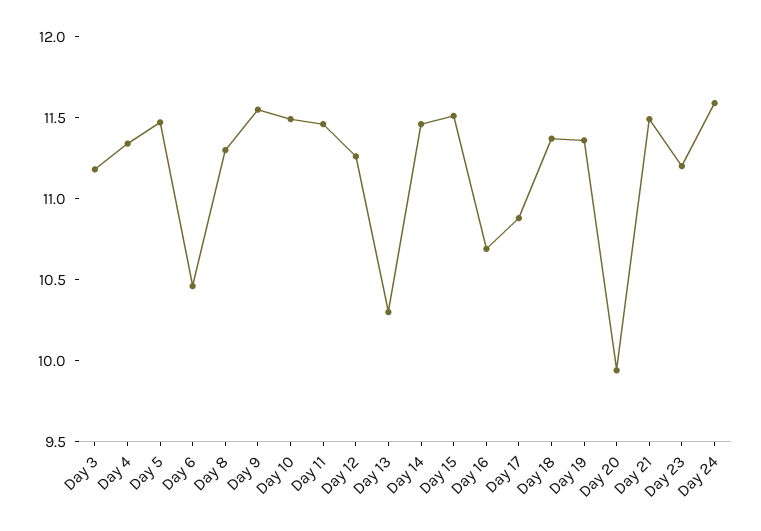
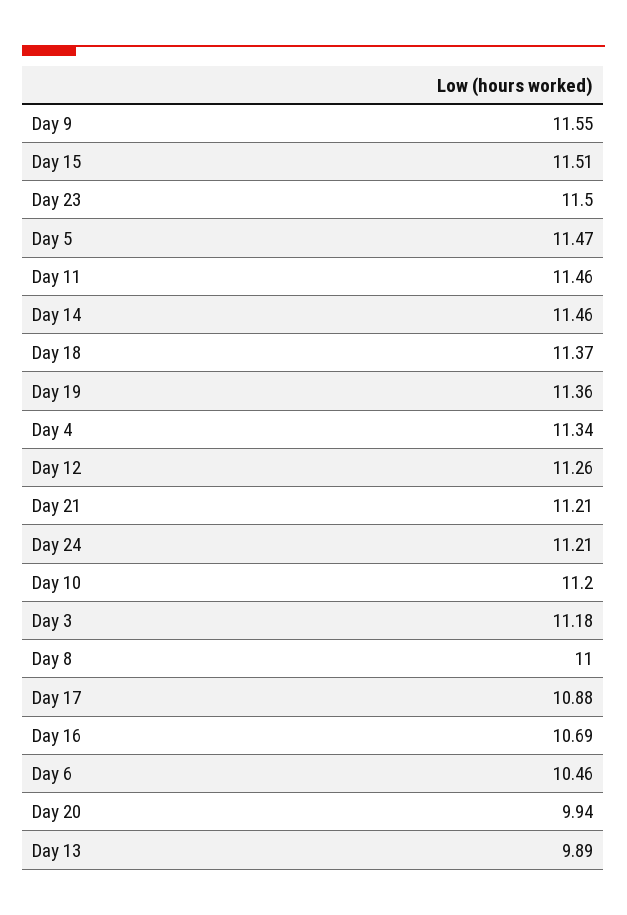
Day 8: 11.3 -> 11
Day 10: 11.5 -> 11.2
Day 13: 10.3 -> 9.89
Day 21: 11.5 -> 11.21
Day 23: 11.2 -> 11.5
Day 24: 11.6 -> 11.21

